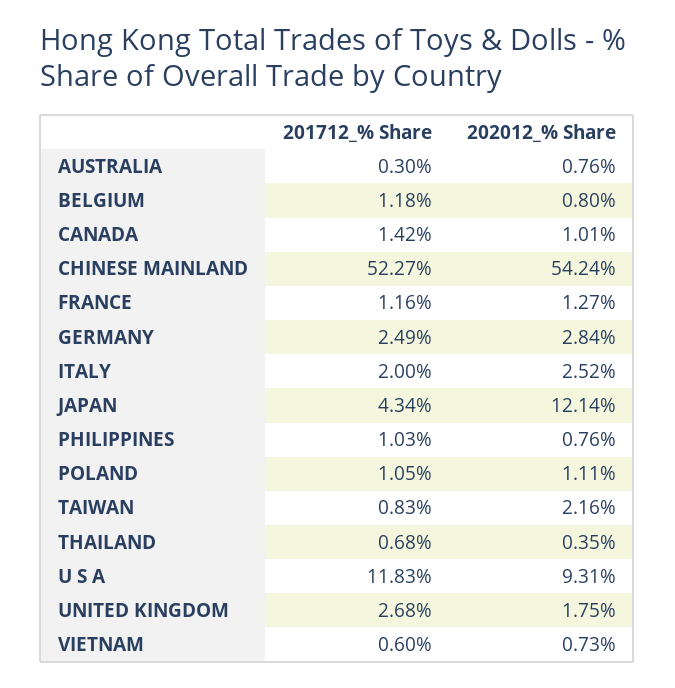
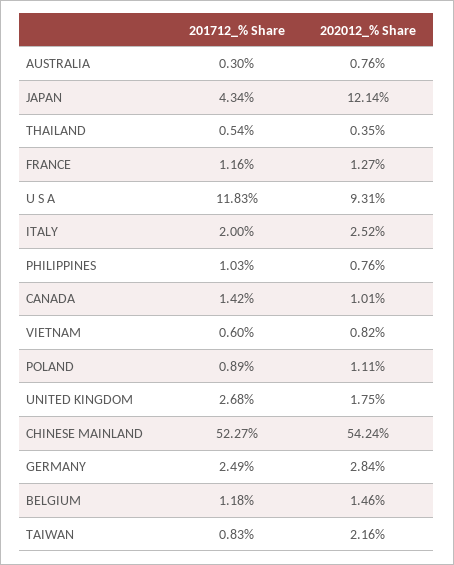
202012_% Share, BELGIUM: 0.8 -> 1.46
201712_% Share, POLAND: 1.05 -> 0.89
201712_% Share, THAILAND: 0.68 -> 0.54
202012_% Share, VIETNAM: 0.73 -> 0.82

